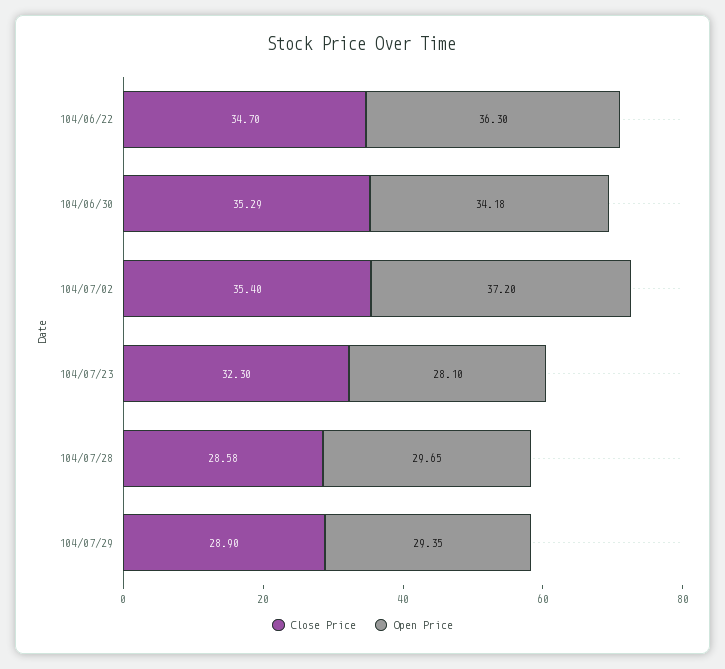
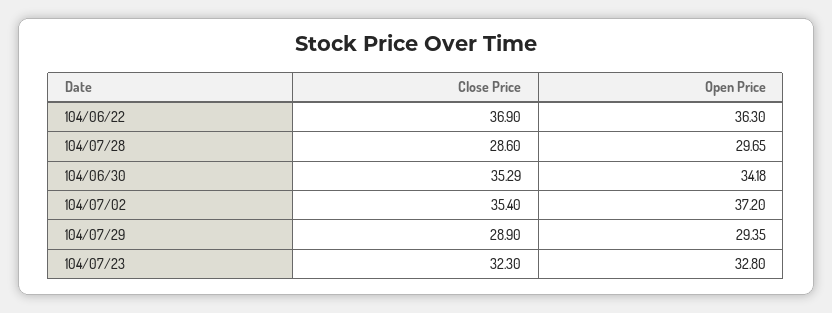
Close Price, 104/06/22: 34.7 -> 36.9
Open Price, 104/07/23: 28.1 -> 32.8
Close Price, 104/07/28: 28.58 -> 28.6

